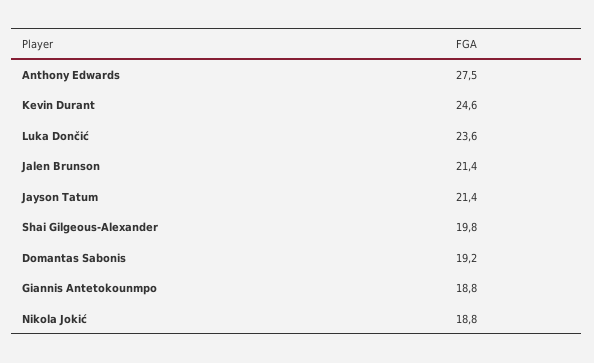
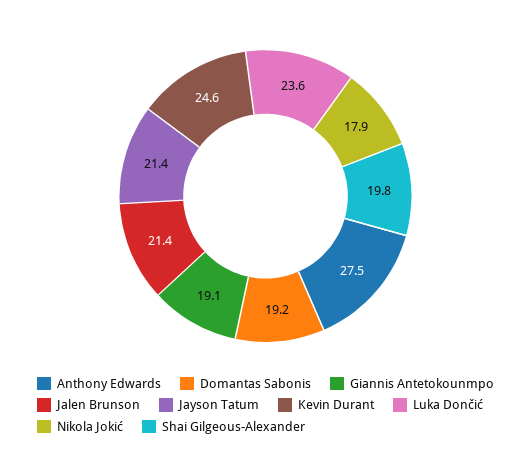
Giannis Antetokounmpo: 18.8 -> 19.1
Nikola Jokić: 18.8 -> 17.9

